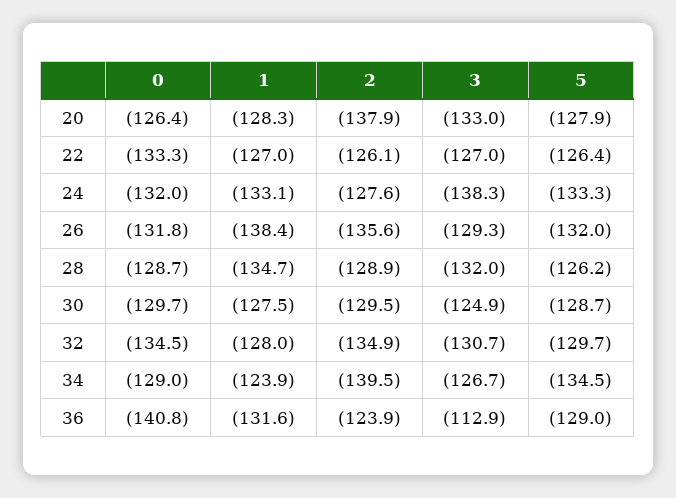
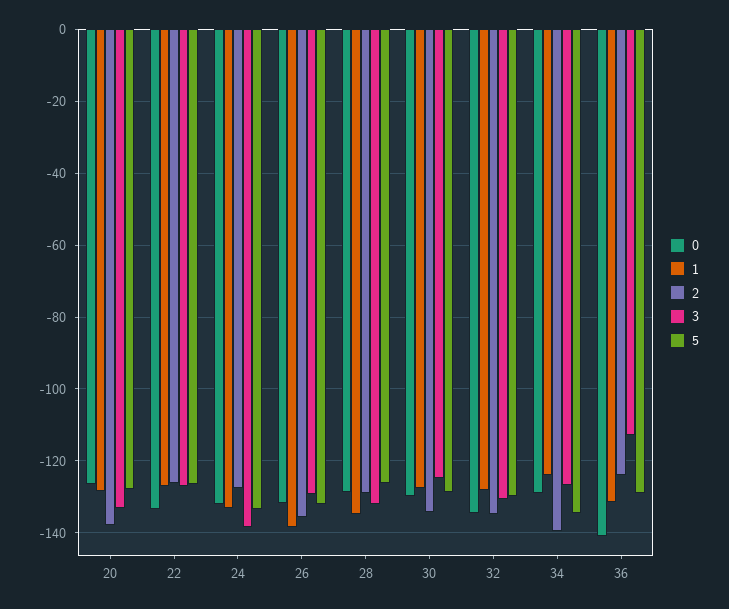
2, 30: -129.5 -> -134

